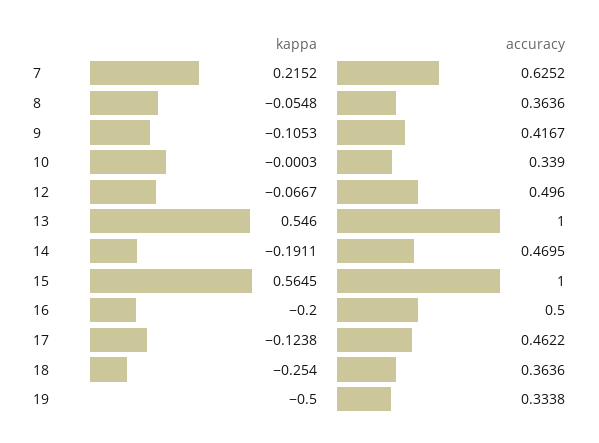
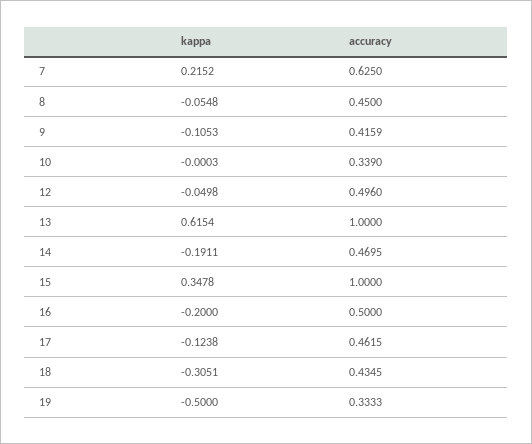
accuracy, 7: 0.6252 -> 0.625
accuracy, 8: 0.3636 -> 0.45
accuracy, 9: 0.4167 -> 0.4159
kappa, 12: -0.0667 -> -0.0498
kappa, 13: 0.546 -> 0.6154
kappa, 15: 0.5645 -> 0.3478
accuracy, 17: 0.4622 -> 0.4615
kappa, 18: -0.254 -> -0.3051
accuracy, 18: 0.3636 -> 0.4345
accuracy, 19: 0.3338 -> 0.3333

